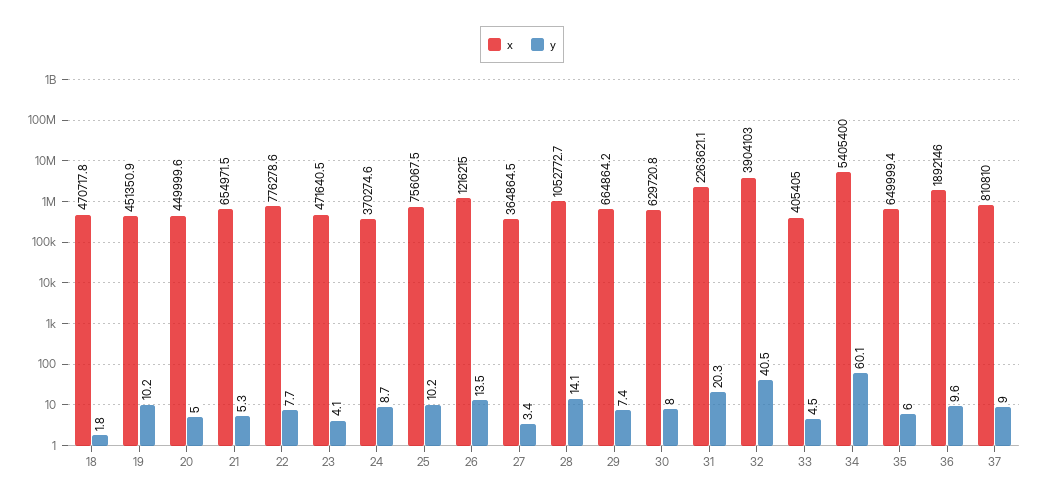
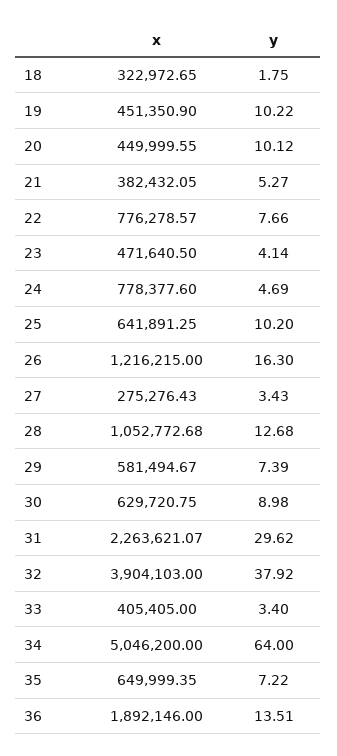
x, 18: 470717.8 -> 322972.65
y, 20: 5 -> 10.12
x, 21: 654971.5 -> 382432.05
x, 24: 370274.6 -> 778377.6
y, 24: 8.7 -> 4.69
x, 25: 756067.5 -> 641891.25
y, 26: 13.5 -> 16.3
x, 27: 364864.5 -> 275276.43
y, 28: 14.1 -> 12.68
x, 29: 664864.2 -> 581494.67
y, 30: 8 -> 8.98
y, 31: 20.3 -> 29.62
y, 32: 40.5 -> 37.92
y, 33: 4.5 -> 3.4
x, 34: 5405400 -> 5046200
y, 34: 60.1 -> 64
y, 35: 6 -> 7.22
y, 36: 9.6 -> 13.51
x, 37: 810810 -> none
y, 37: 9 -> none

